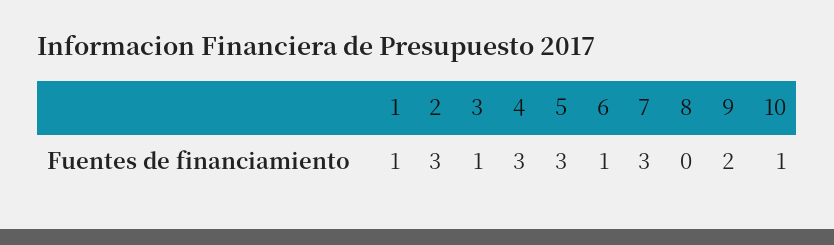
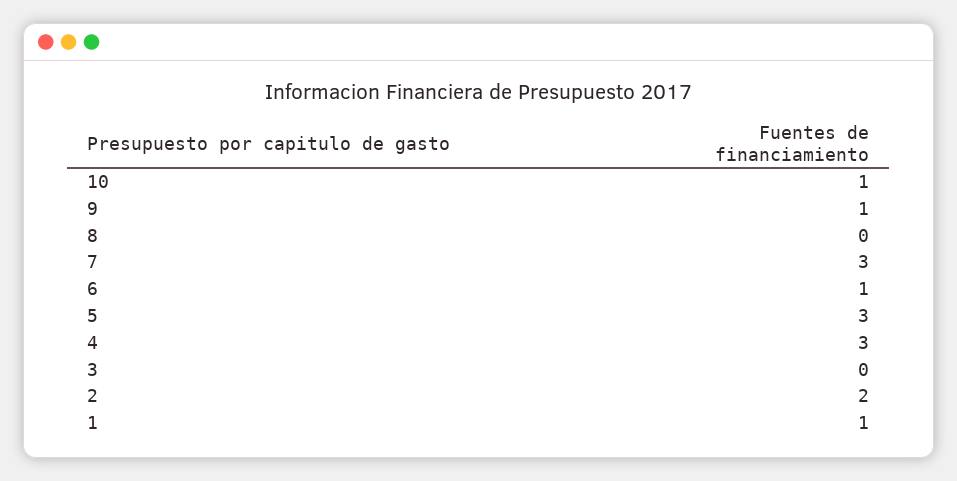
2: 3 -> 2
3: 1 -> 0
9: 2 -> 1

